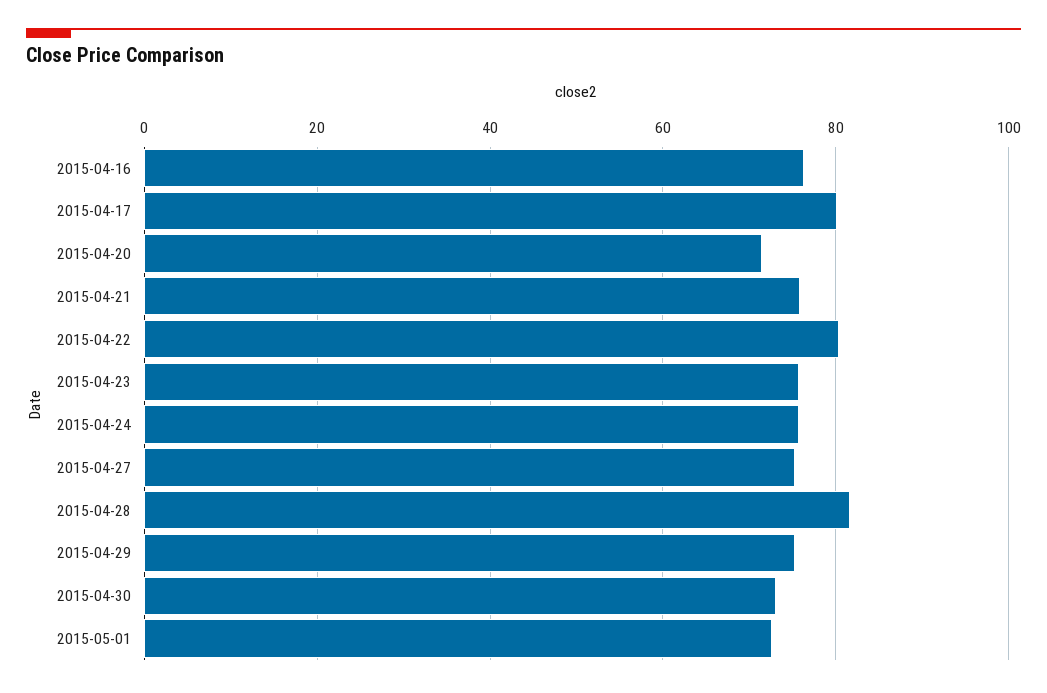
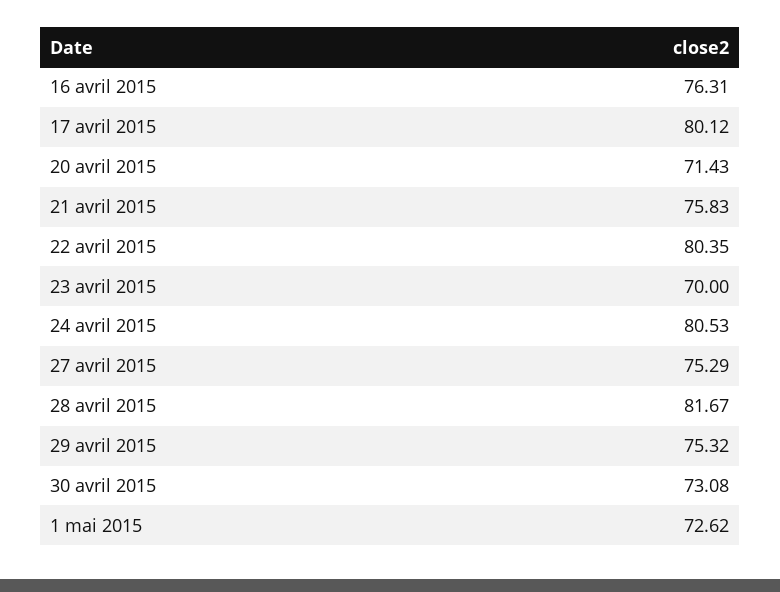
2015-04-23: 76 -> 70
2015-04-24: 76 -> 80.53

